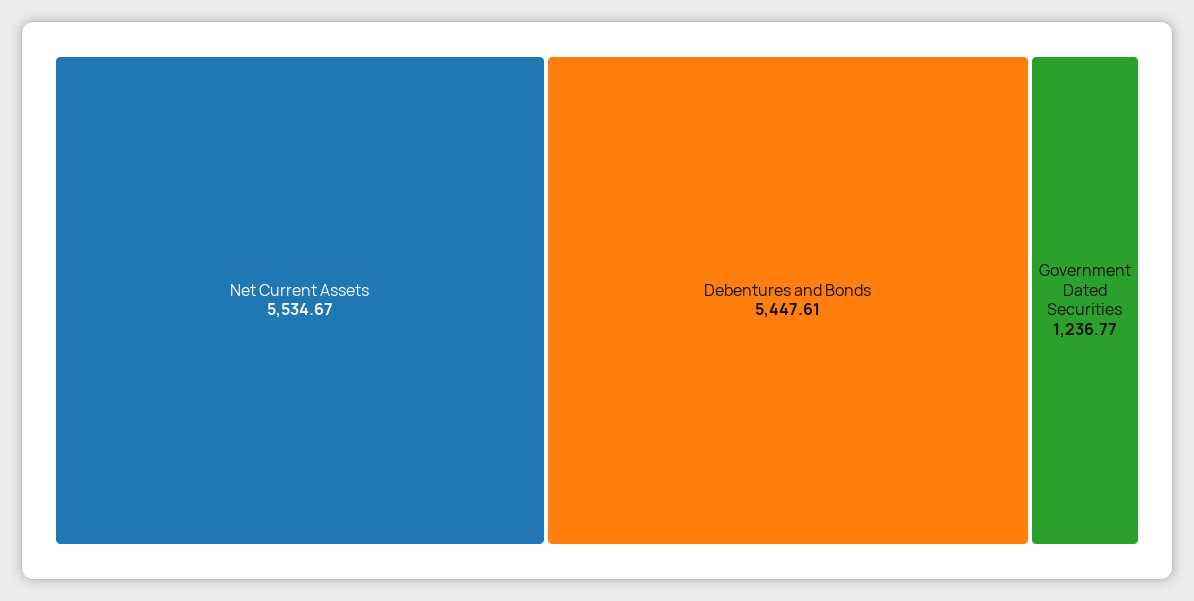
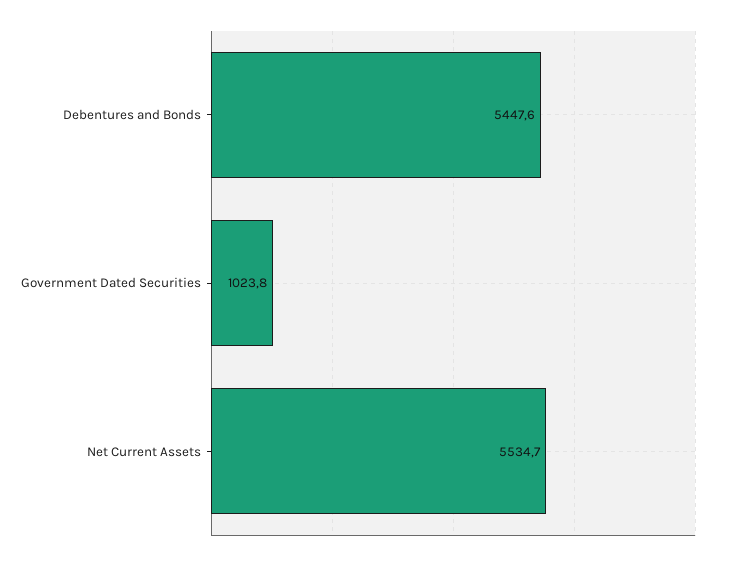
Government Dated Securities: 1236.77 -> 1023.8

